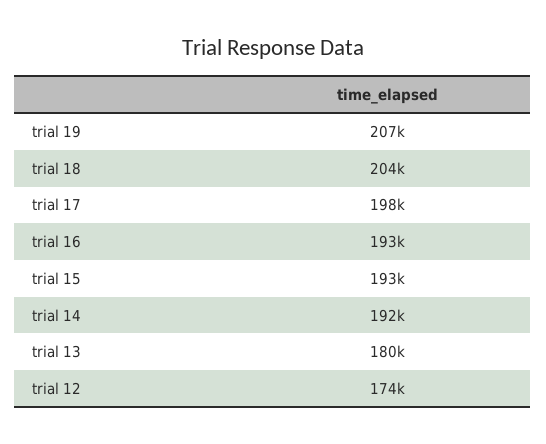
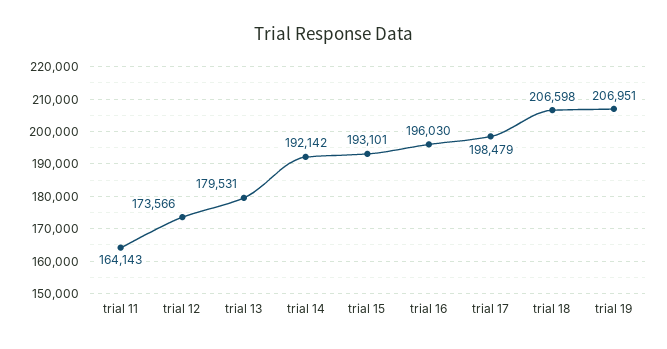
trial 18: 204000 -> 206598
trial 16: 193000 -> 196030
trial 11: none -> 164143

